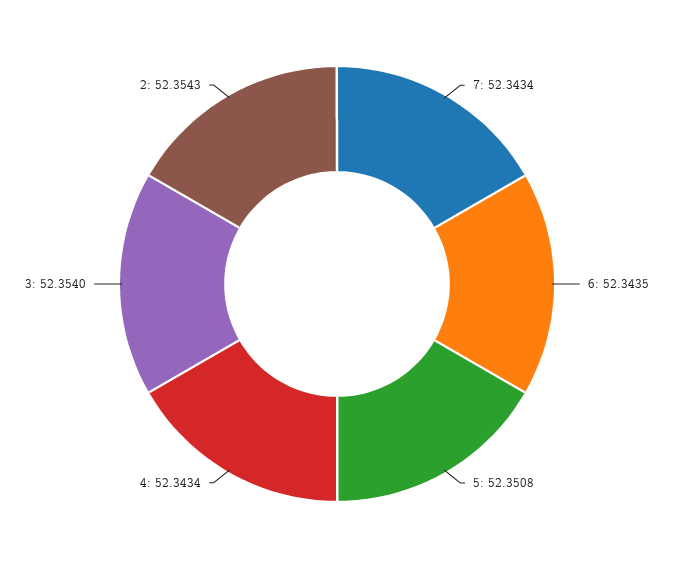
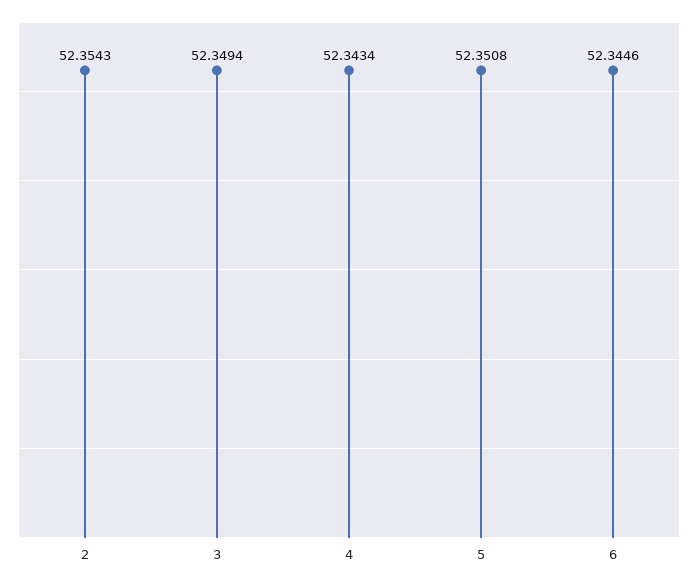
7: 52.3434 -> none
6: 52.3435 -> 52.3446
3: 52.354 -> 52.3494

